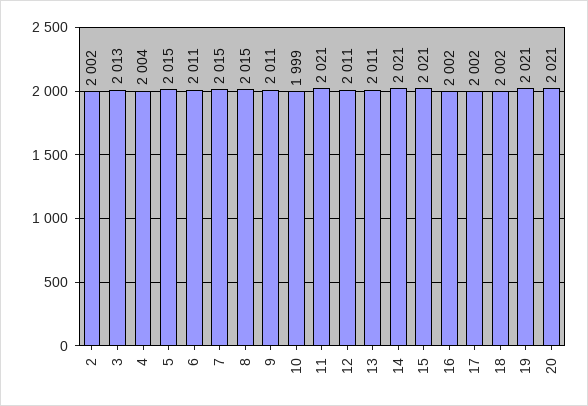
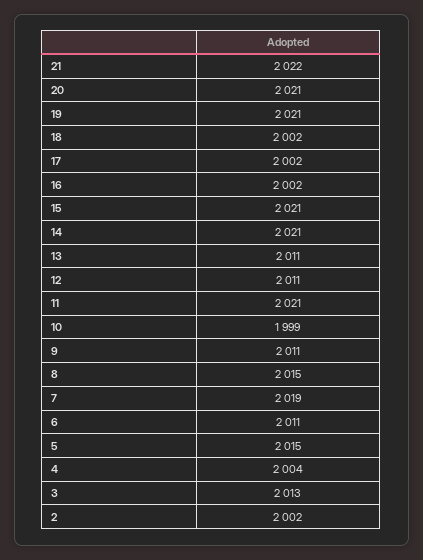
7: 2015 -> 2019
21: none -> 2022

